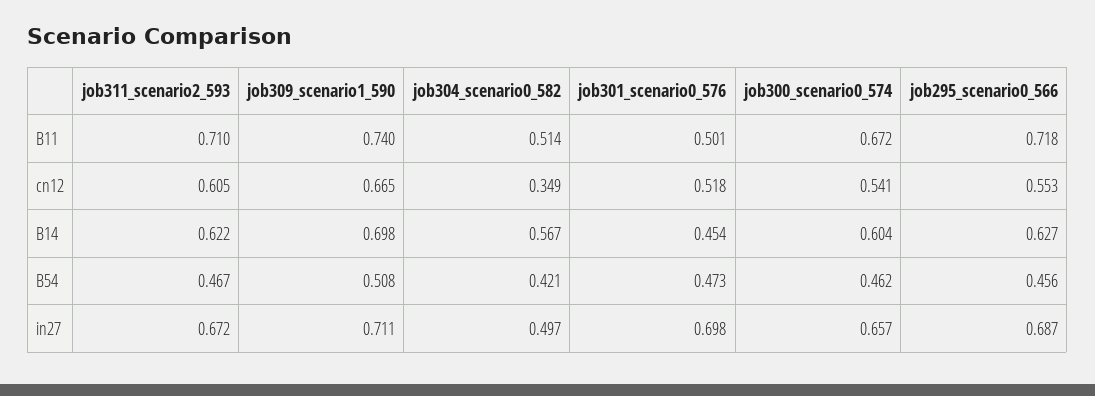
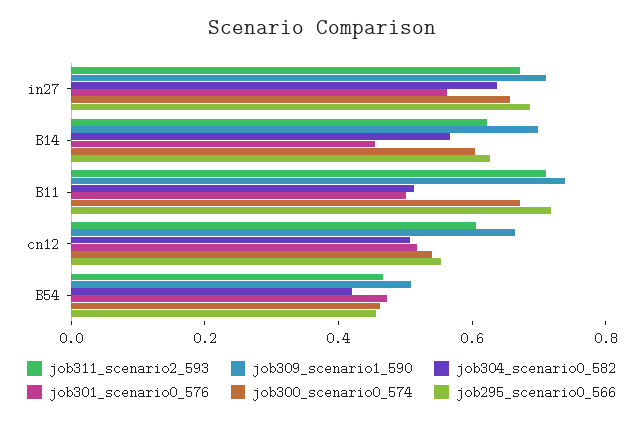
job304_scenario0_582, cn12: 0.349 -> 0.5
job304_scenario0_582, in27: 0.497 -> 0.65
job301_scenario0_576, in27: 0.698 -> 0.55

